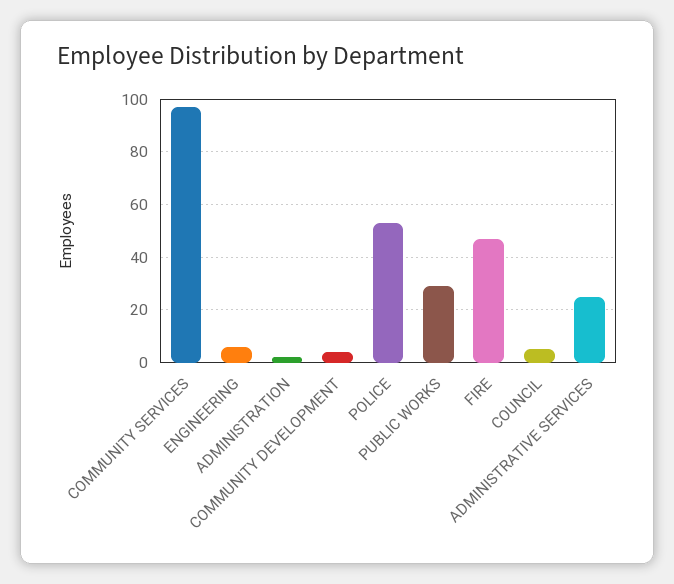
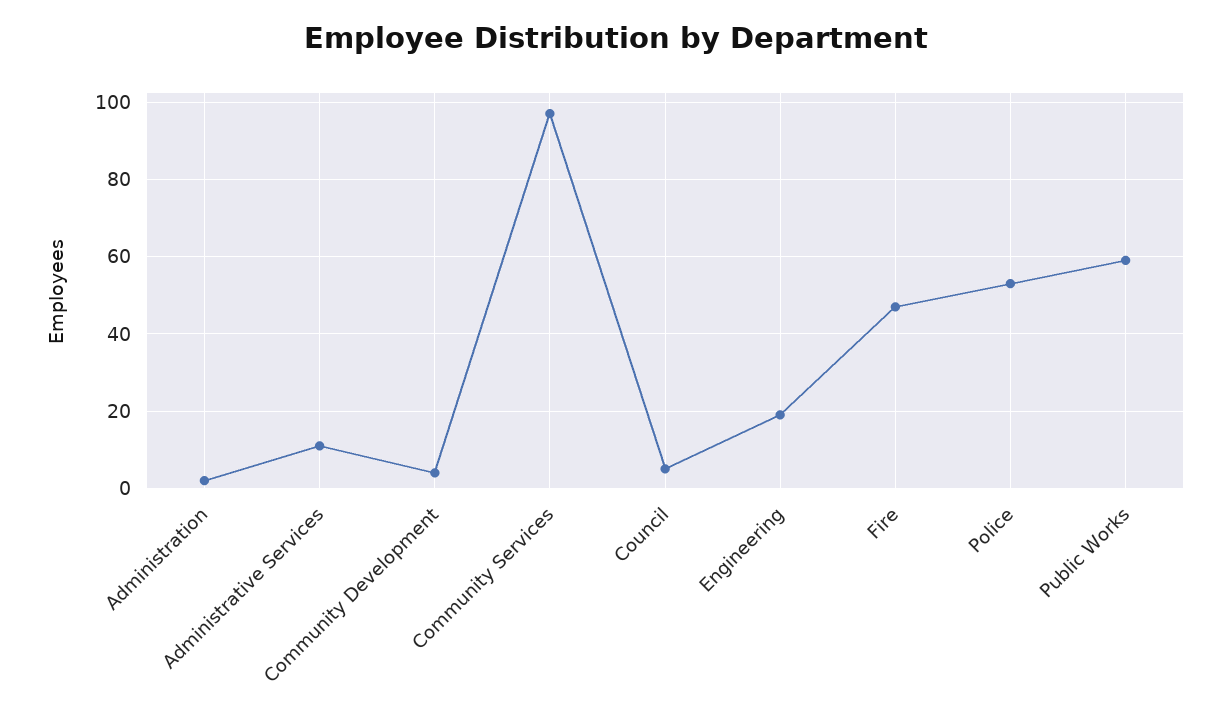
ENGINEERING: 5 -> 20
PUBLIC WORKS: 30 -> 60
ADMINISTRATIVE SERVICES: 25 -> 10

